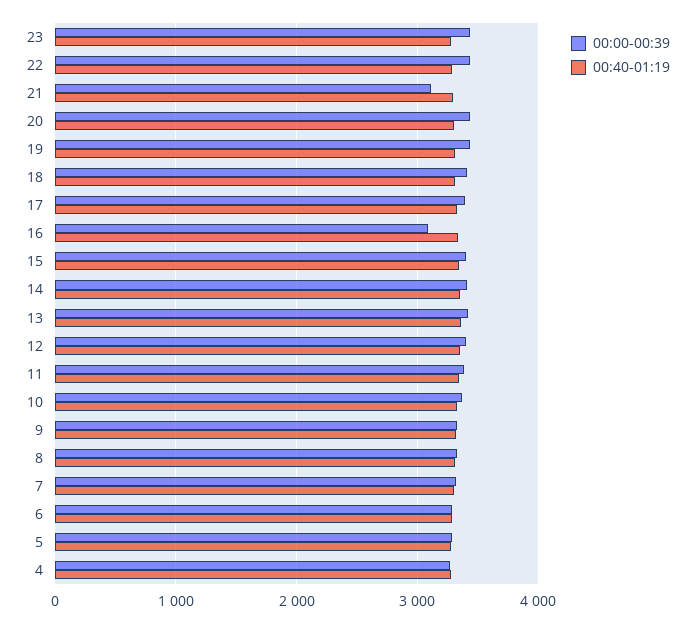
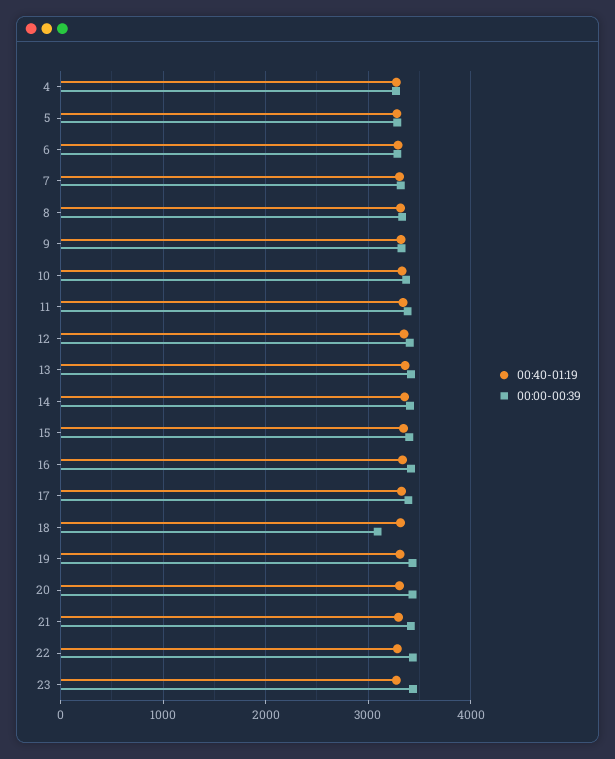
00:00-00:39, 21: 3100 -> 3400
00:00-00:39, 18: 3400 -> 3100
00:00-00:39, 16: 3100 -> 3400

